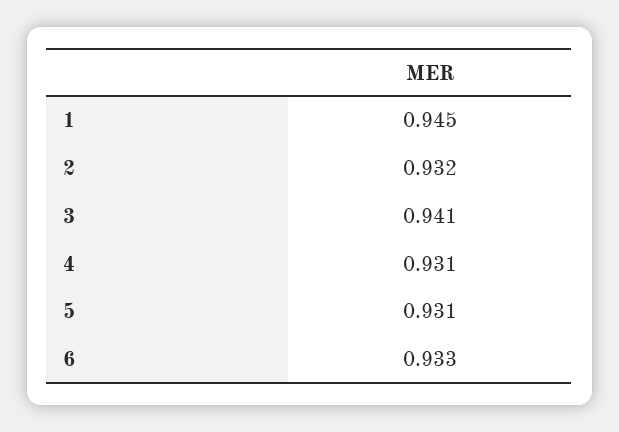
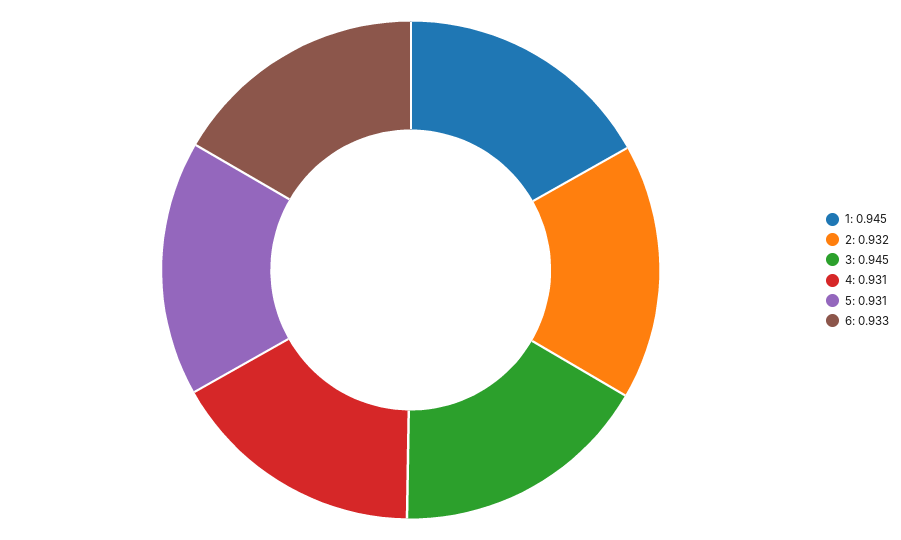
3: 0.941 -> 0.945

